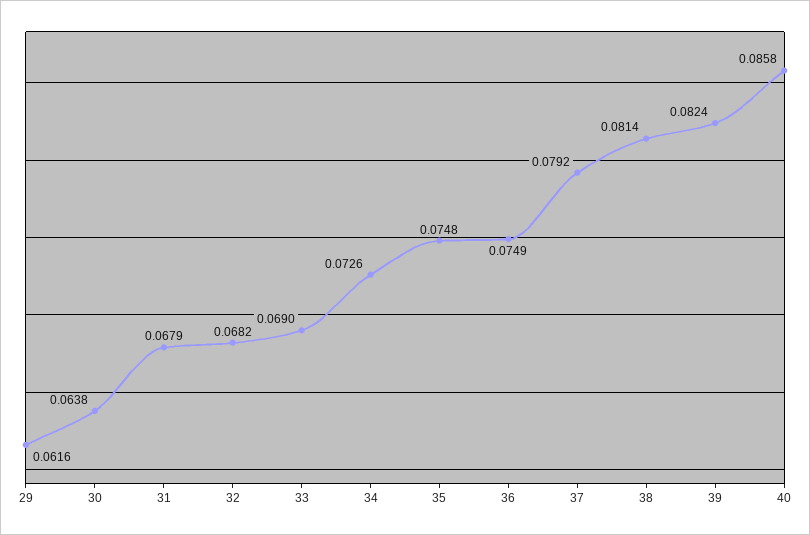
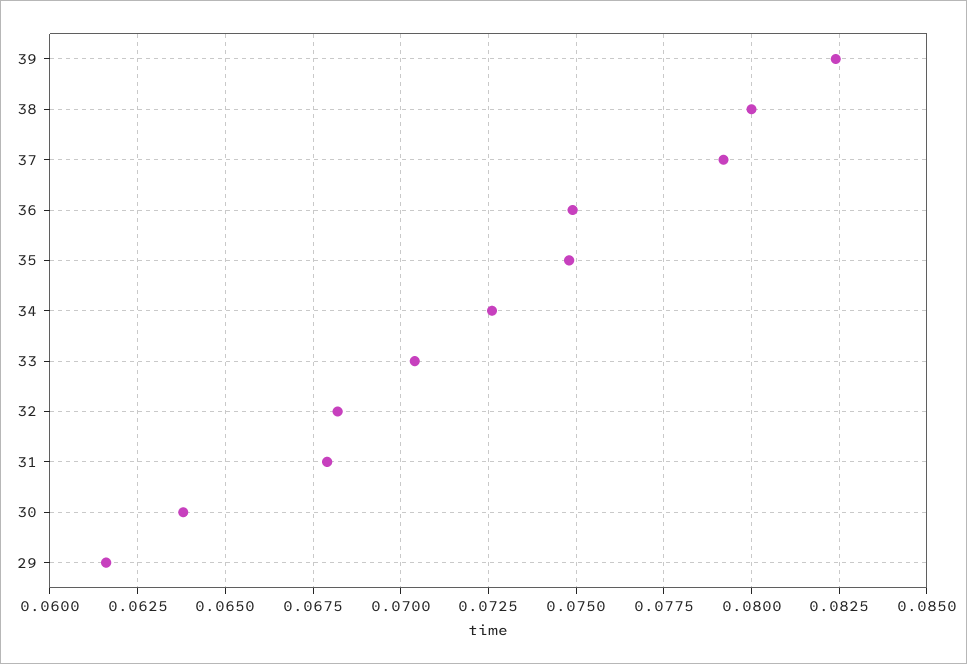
33: 0.069 -> 0.0705
38: 0.0814 -> 0.08
40: 0.0858 -> none

